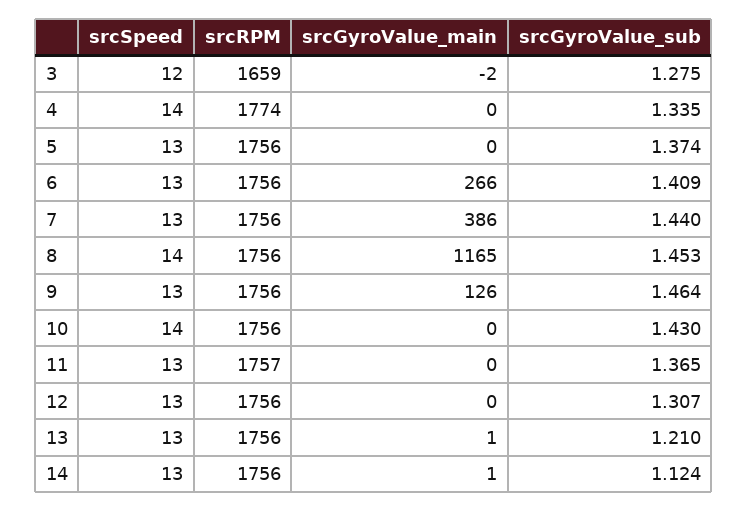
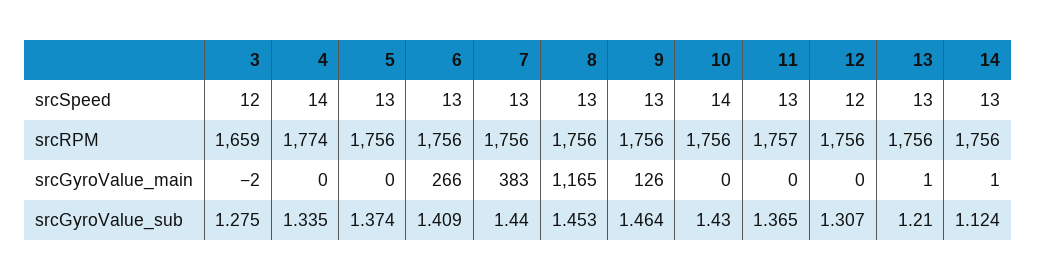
srcGyroValue_main, 7: 386 -> 383
srcSpeed, 8: 14 -> 13
srcSpeed, 12: 13 -> 12

